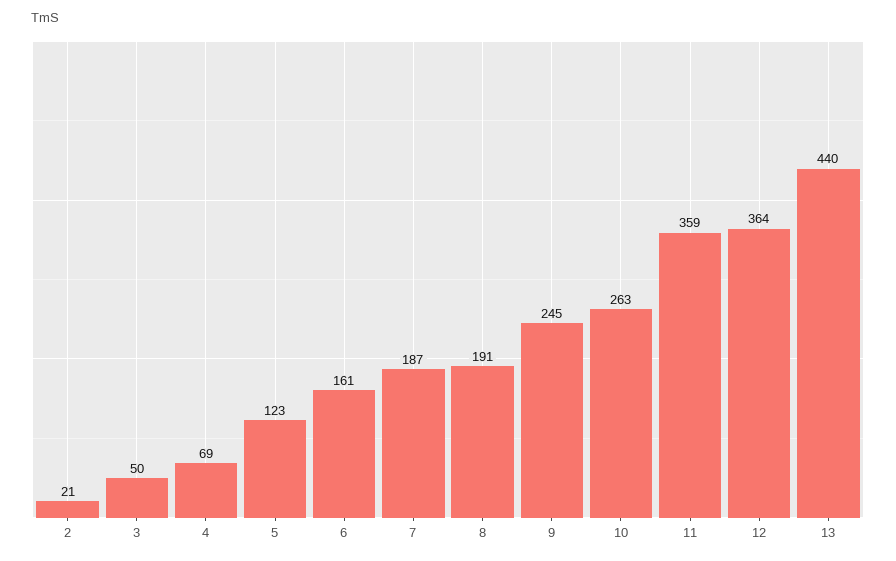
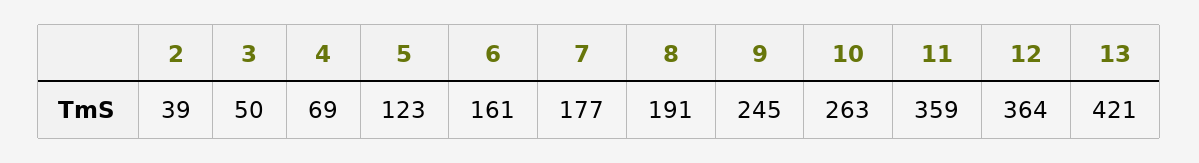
2: 21 -> 39
7: 187 -> 177
13: 440 -> 421

